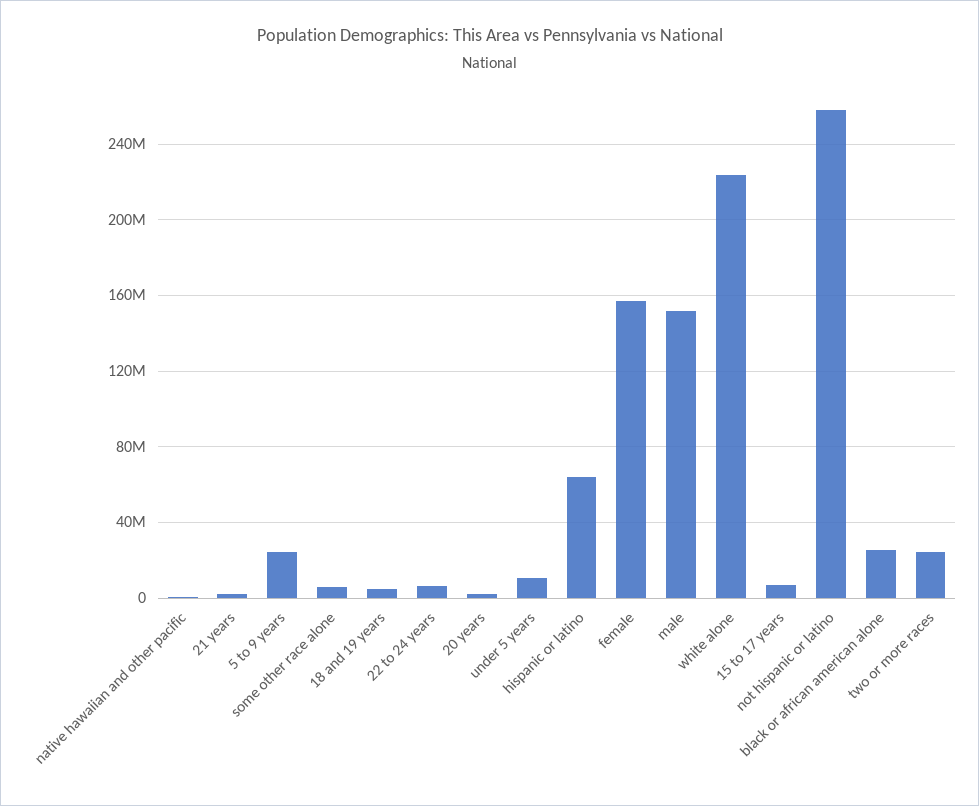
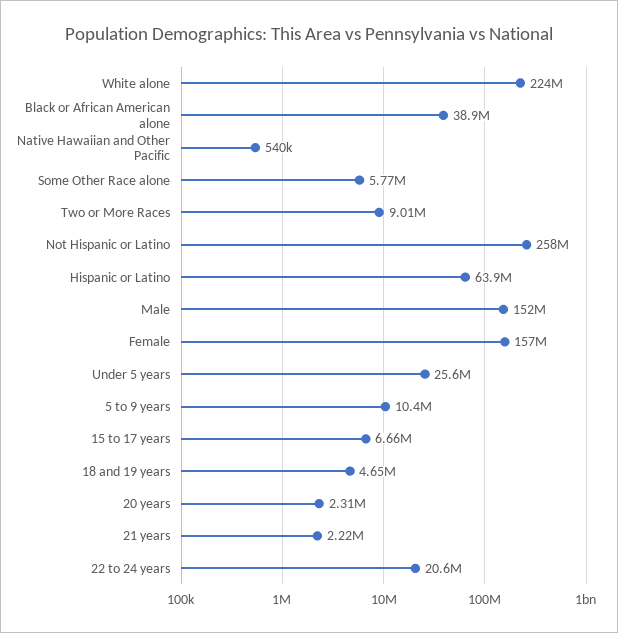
5 to 9 years: 25000000 -> 10400000
22 to 24 years: 5000000 -> 20600000
under 5 years: 10000000 -> 25600000
black or african american alone: 25000000 -> 38900000
two or more races: 25000000 -> 9010000

